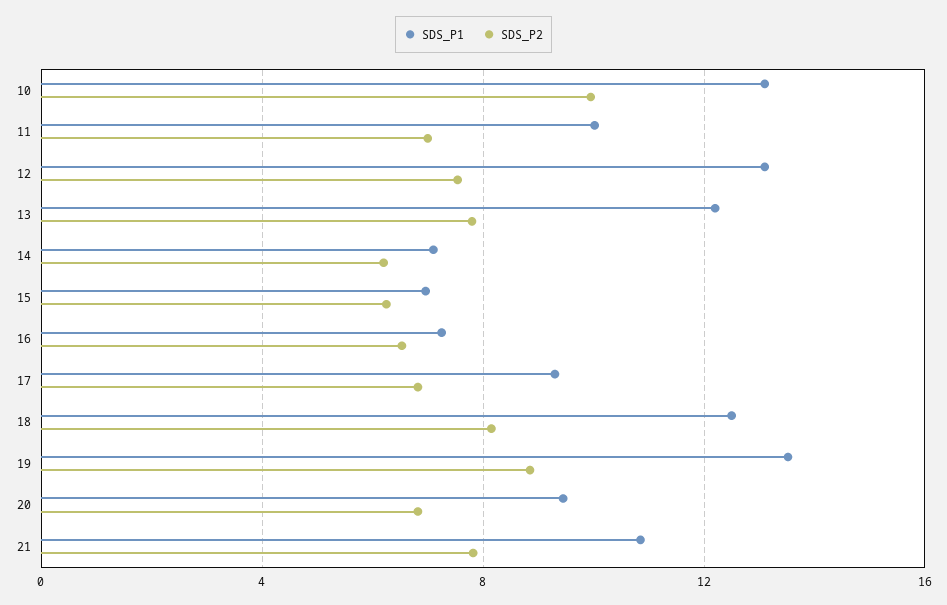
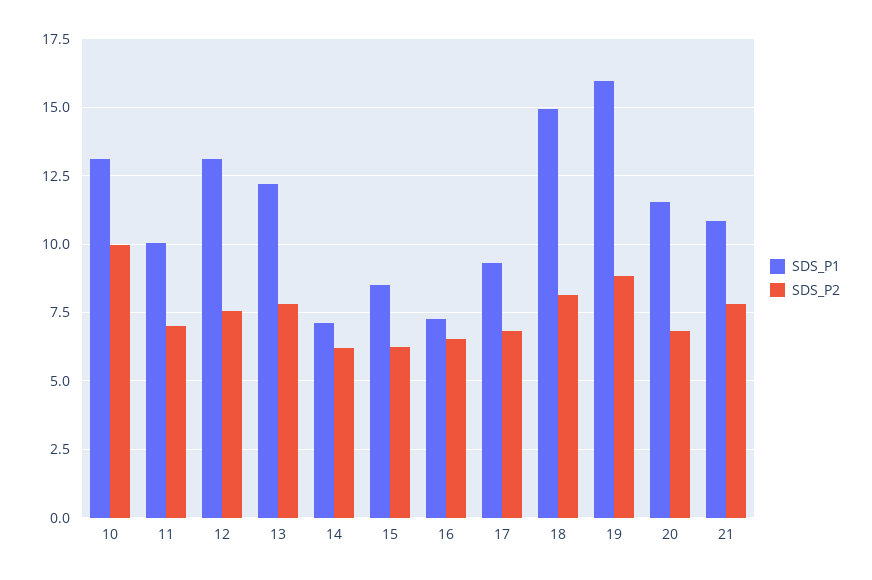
SDS_P1, 15: 7 -> 8.5
SDS_P1, 18: 12.5 -> 15
SDS_P1, 19: 13.5 -> 16
SDS_P1, 20: 9.5 -> 11.5

